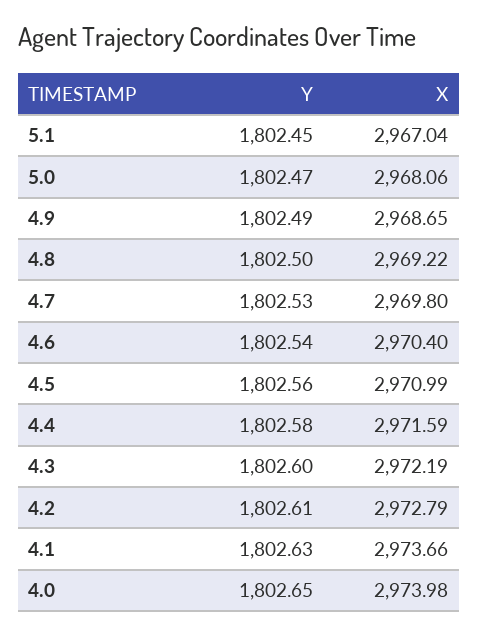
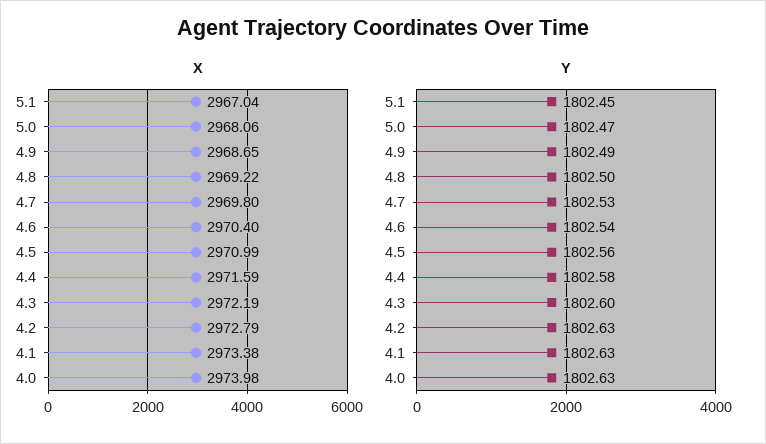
Y, 4.2: 1802.61 -> 1802.63
X, 4.1: 2973.66 -> 2973.38
Y, 4.0: 1802.65 -> 1802.63

